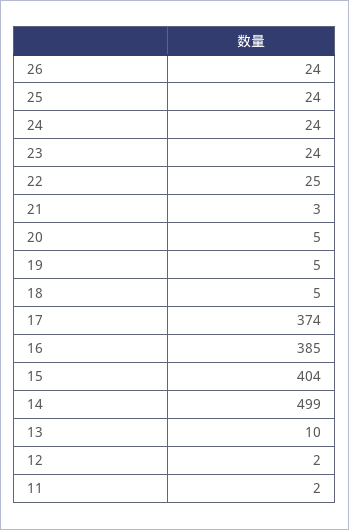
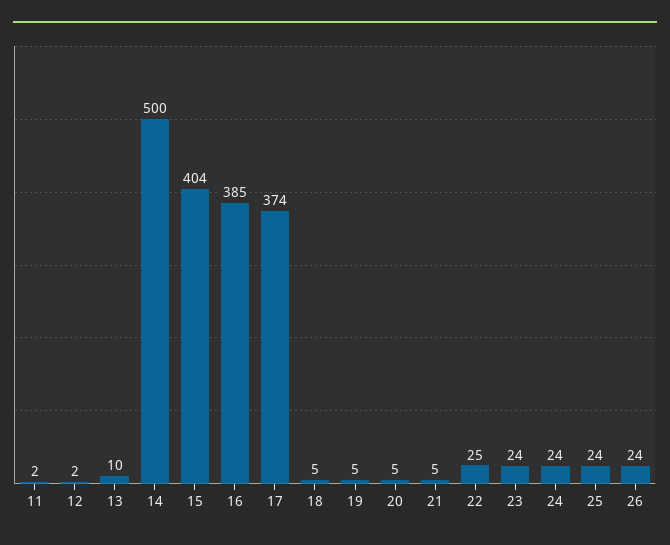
21: 3 -> 5
14: 499 -> 500

